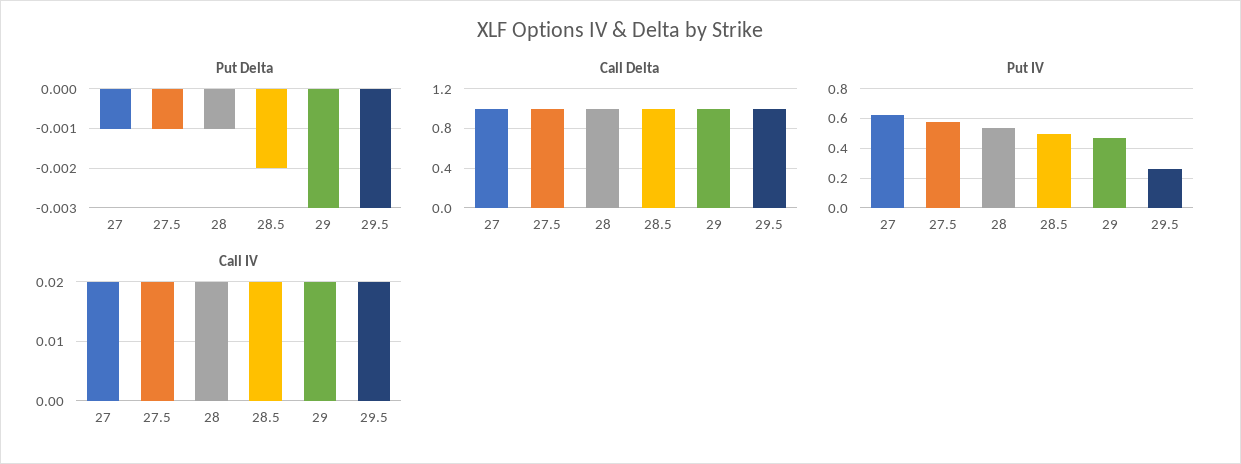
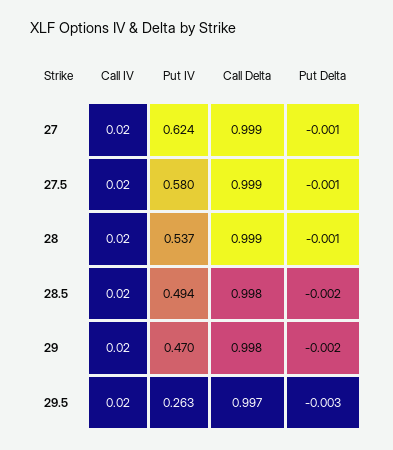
Put Delta, 29: -0.003 -> -0.002

